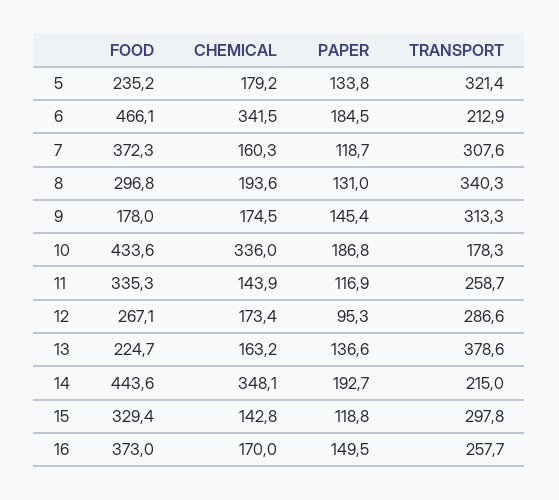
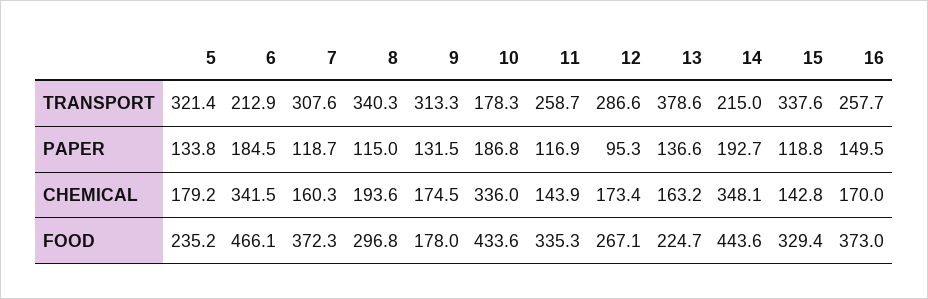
PAPER, 8: 131 -> 115
PAPER, 9: 145.4 -> 131.5
TRANSPORT, 15: 297.8 -> 337.6

